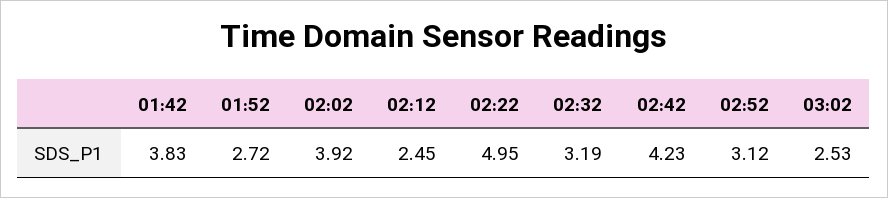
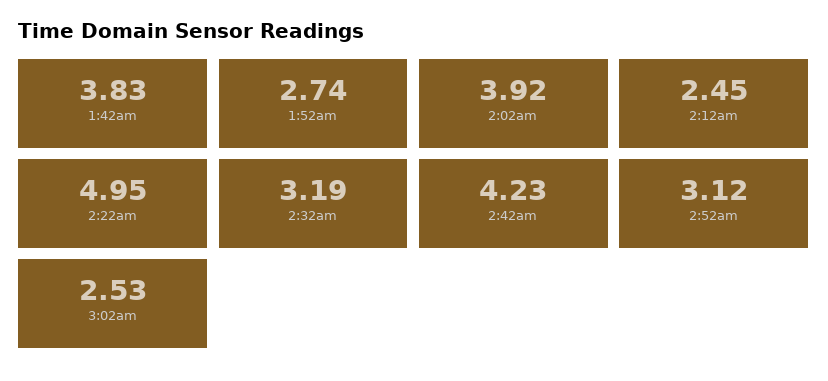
01:52: 2.72 -> 2.74

